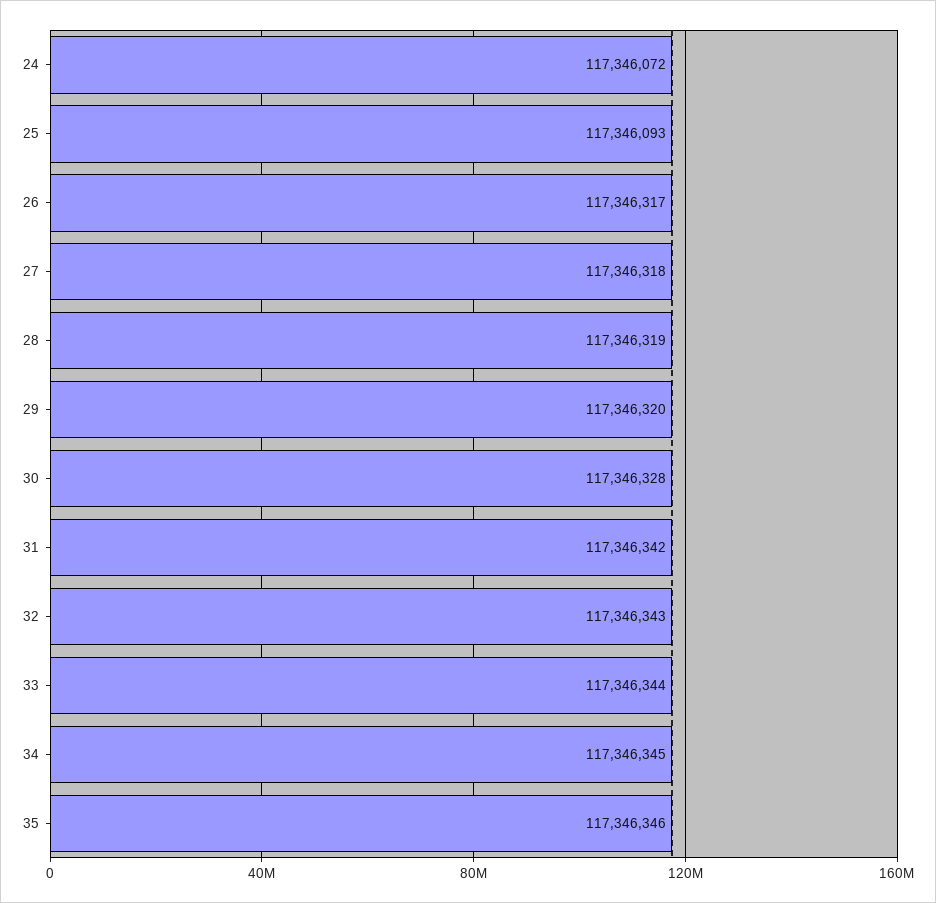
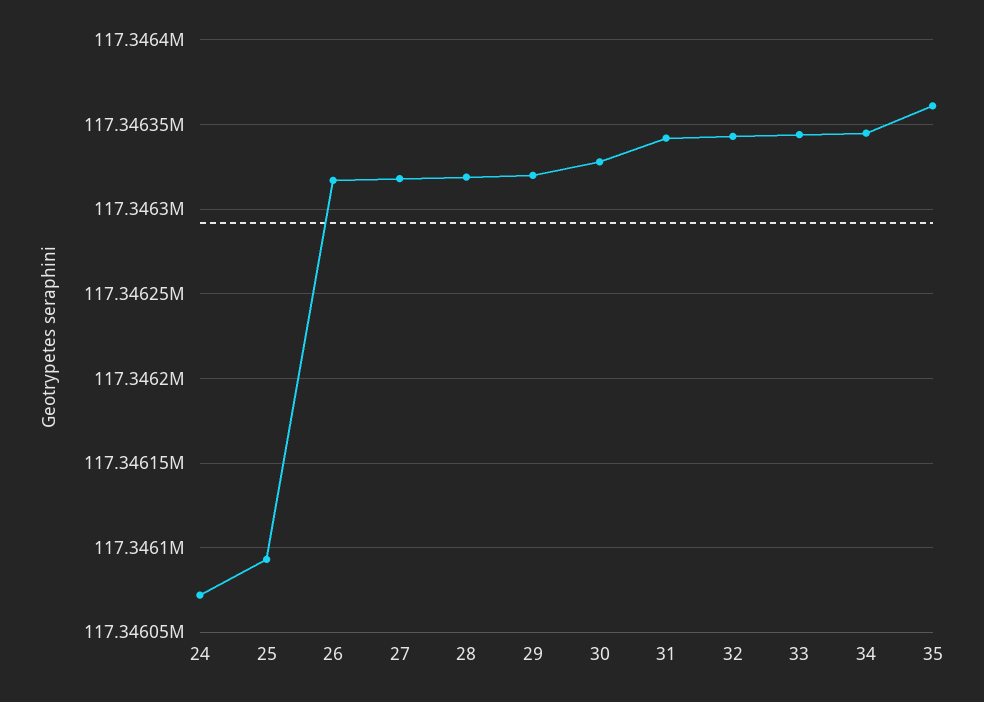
35: 117346346 -> 117346360

